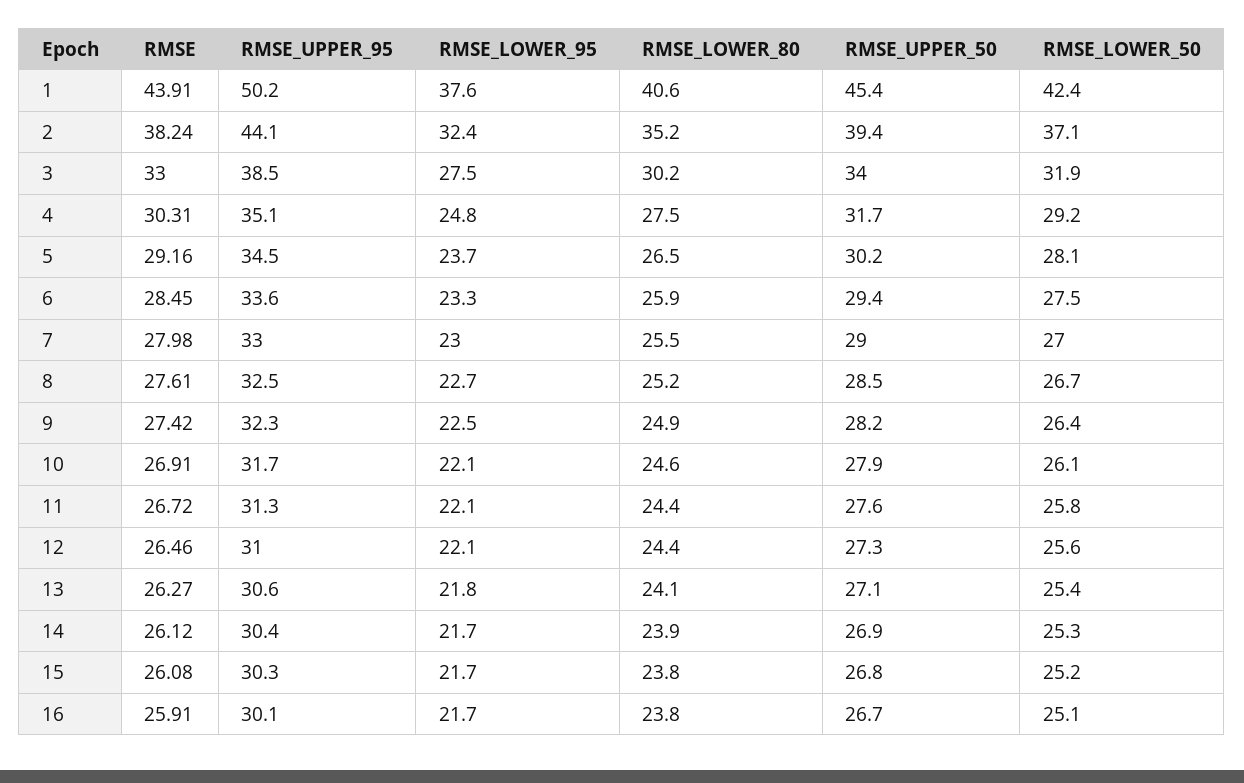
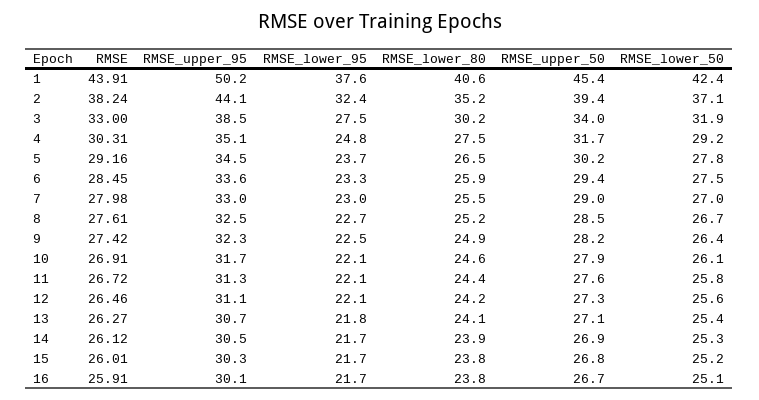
RMSE_LOWER_50, 5: 28.1 -> 27.8
RMSE_UPPER_95, 12: 31 -> 31.1
RMSE_LOWER_80, 12: 24.4 -> 24.2
RMSE_UPPER_95, 13: 30.6 -> 30.7
RMSE_UPPER_95, 14: 30.4 -> 30.5
RMSE, 15: 26.08 -> 26.01

